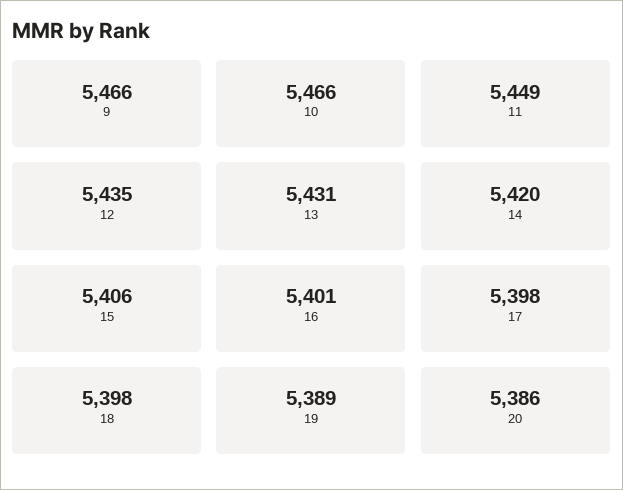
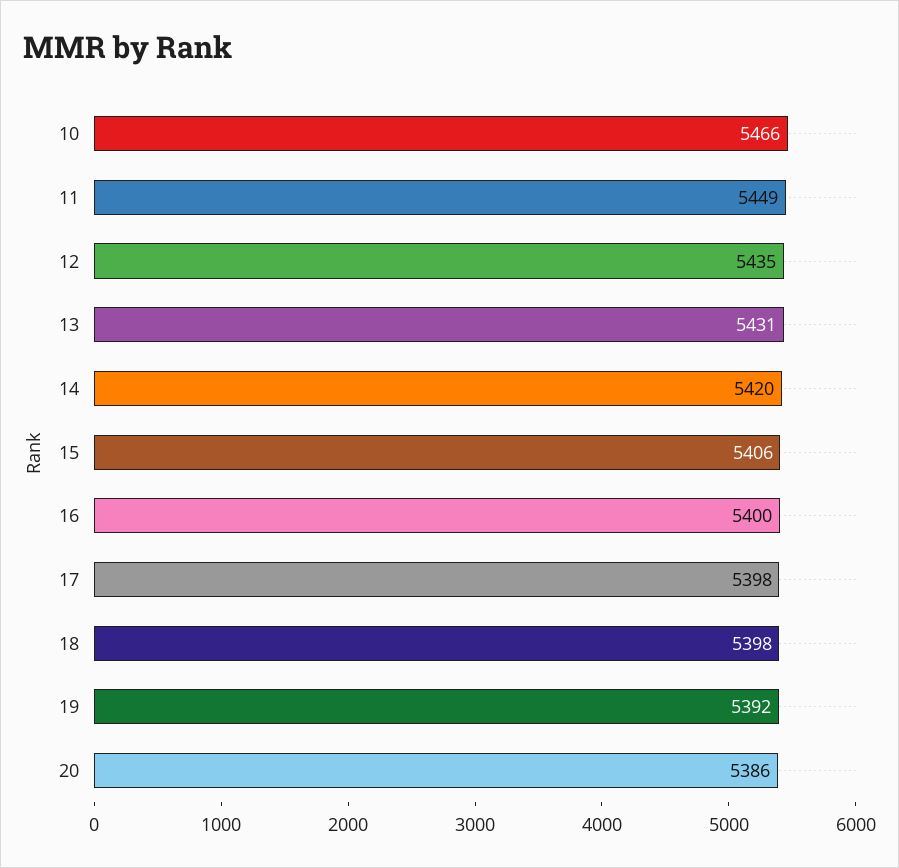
9: 5466 -> none
16: 5401 -> 5400
19: 5389 -> 5392

